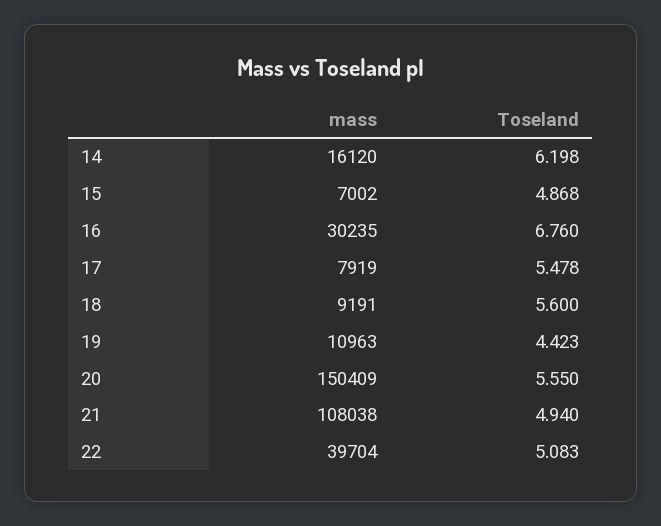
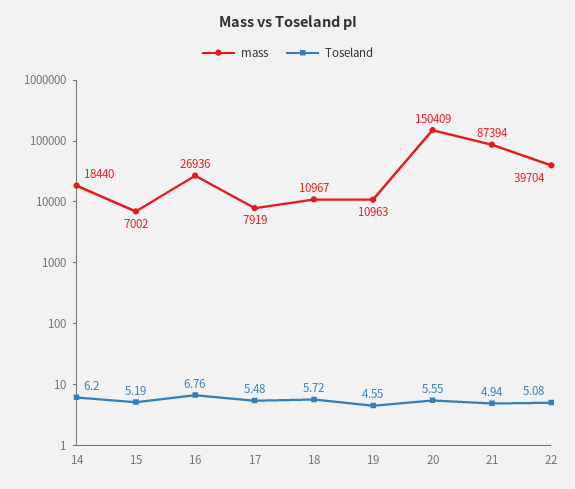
mass, 14: 16120 -> 18440
Toseland, 15: 4.868 -> 5.19
mass, 16: 30235 -> 26936
mass, 18: 9191 -> 10967
Toseland, 18: 5.6 -> 5.72
Toseland, 19: 4.423 -> 4.55
mass, 21: 108038 -> 87394

